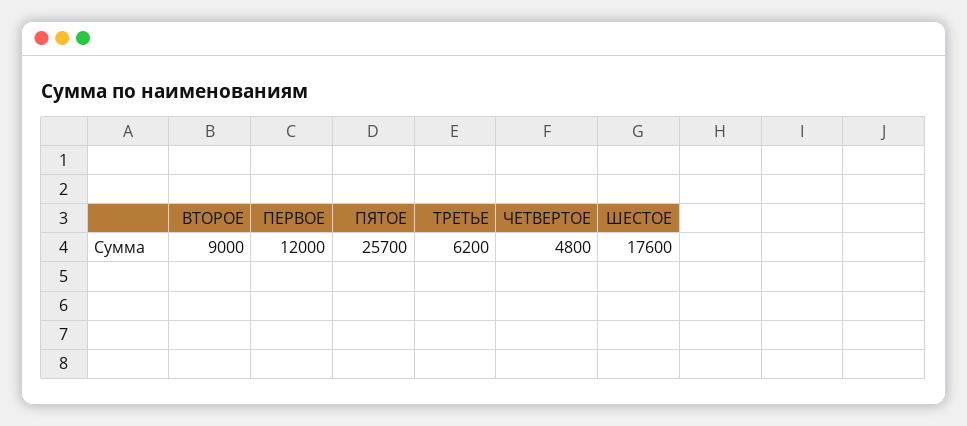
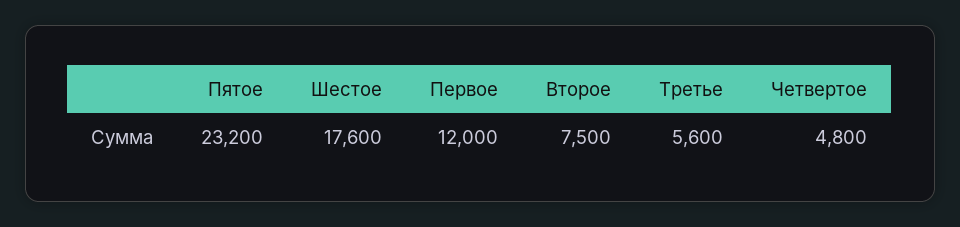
ВТОРОЕ: 9000 -> 7500
ПЯТОЕ: 25700 -> 23200
ТРЕТЬЕ: 6200 -> 5600

